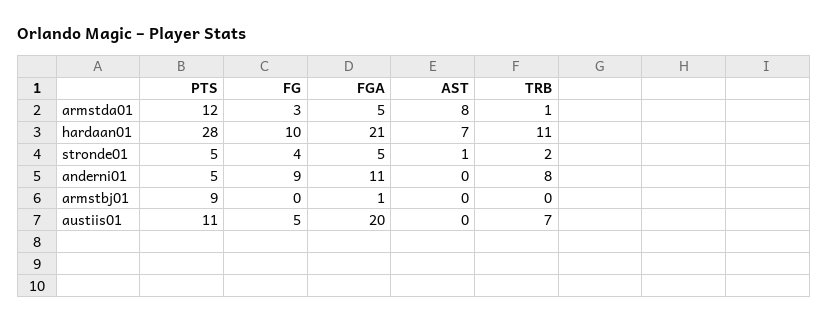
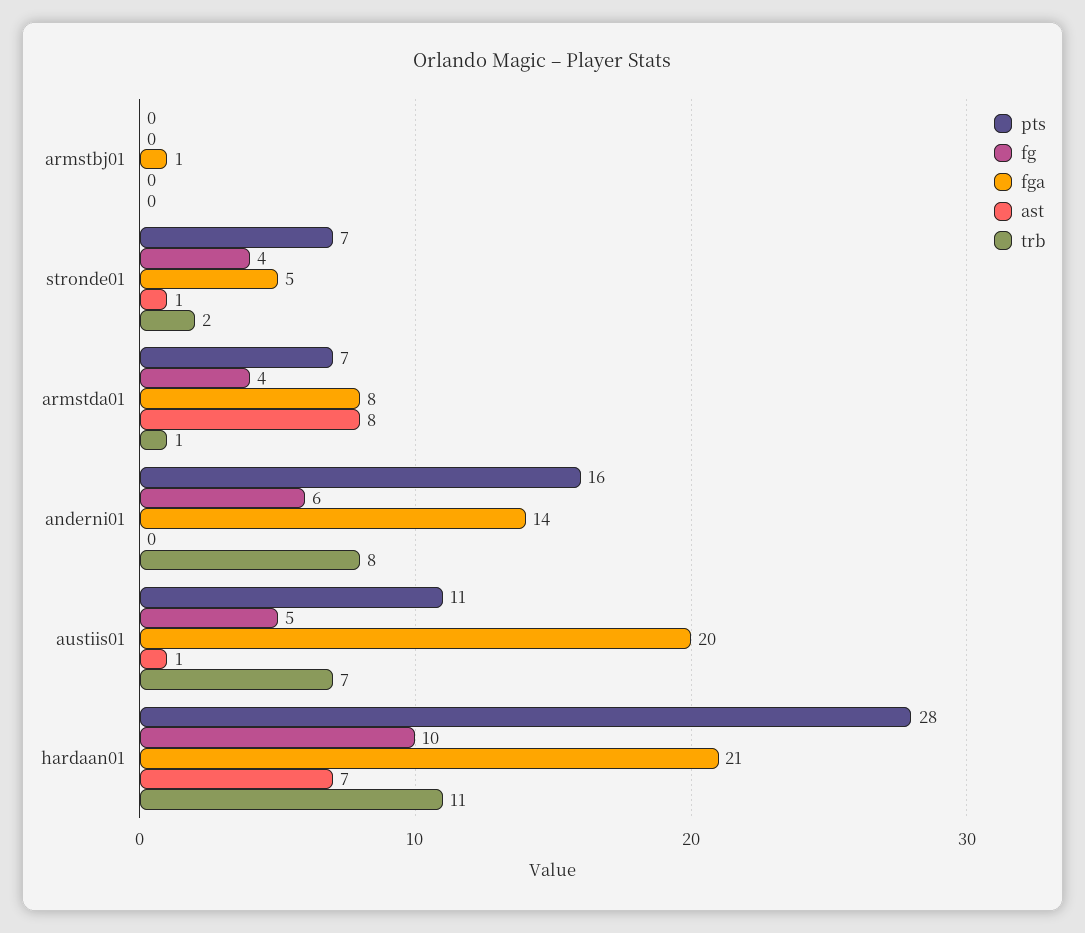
PTS, armstda01: 12 -> 7
FG, armstda01: 3 -> 4
FGA, armstda01: 5 -> 8
PTS, stronde01: 5 -> 7
PTS, anderni01: 5 -> 16
FG, anderni01: 9 -> 6
FGA, anderni01: 11 -> 14
PTS, armstbj01: 9 -> 0
AST, austiis01: 0 -> 1

